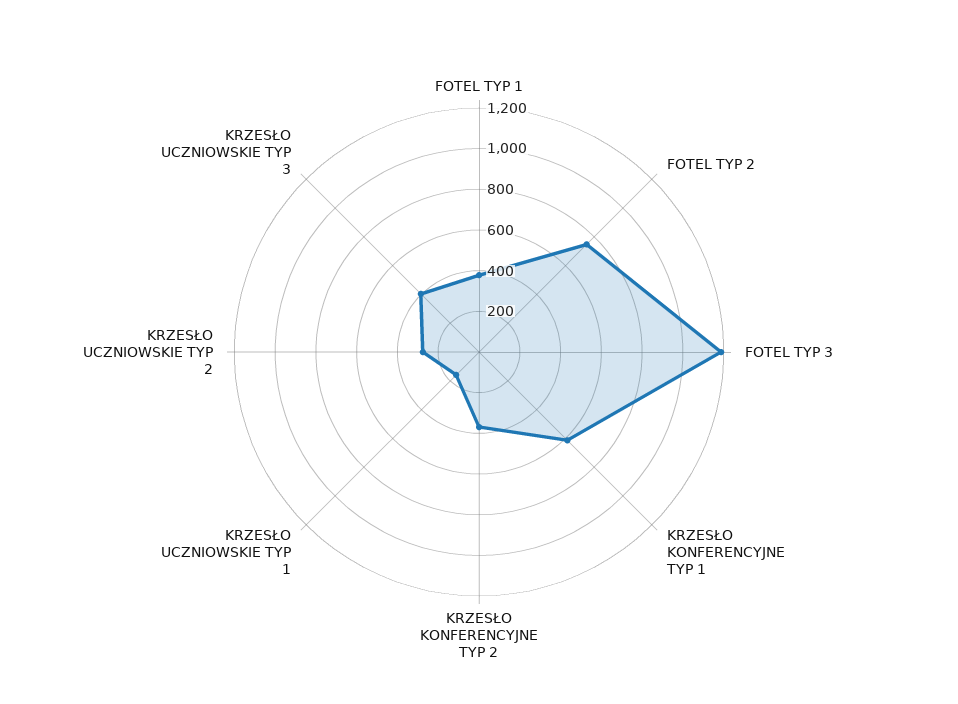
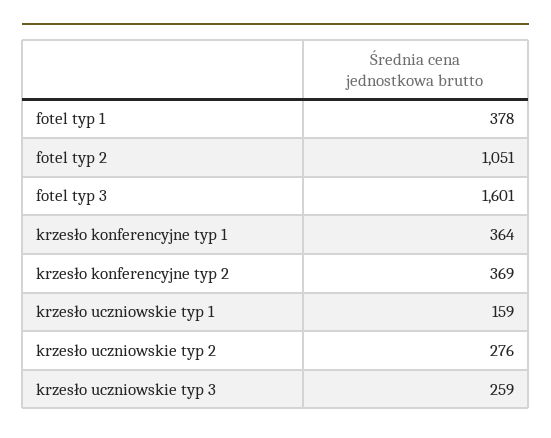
FOTEL TYP 2: 750 -> 1051
FOTEL TYP 3: 1200 -> 1601
KRZESŁO KONFERENCYJNE TYP 1: 600 -> 364
KRZESŁO UCZNIOWSKIE TYP 3: 400 -> 259

